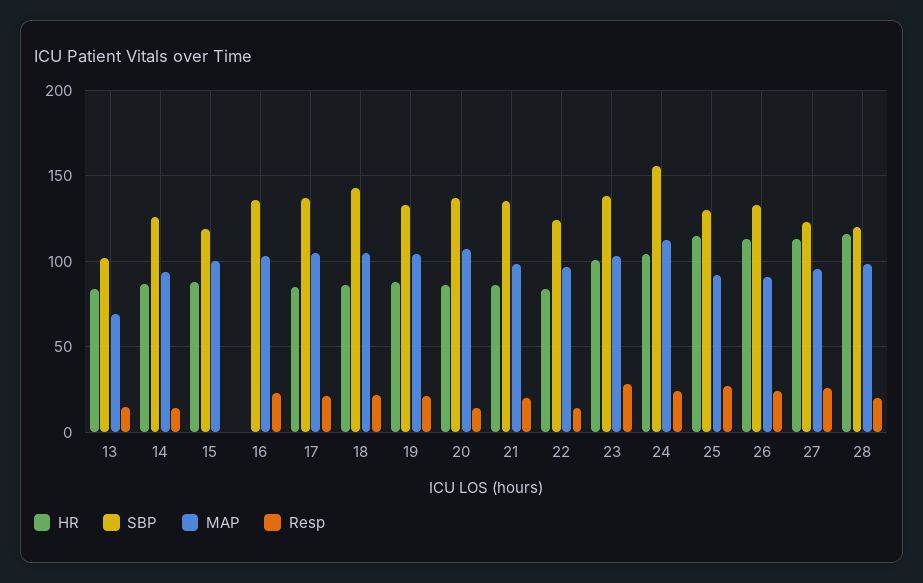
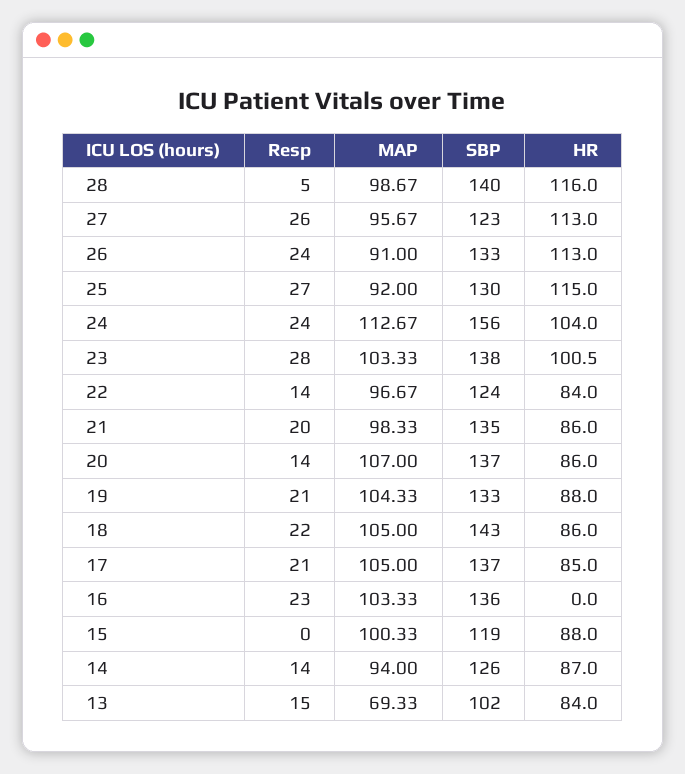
SBP, 28: 120 -> 140
Resp, 28: 20 -> 5

